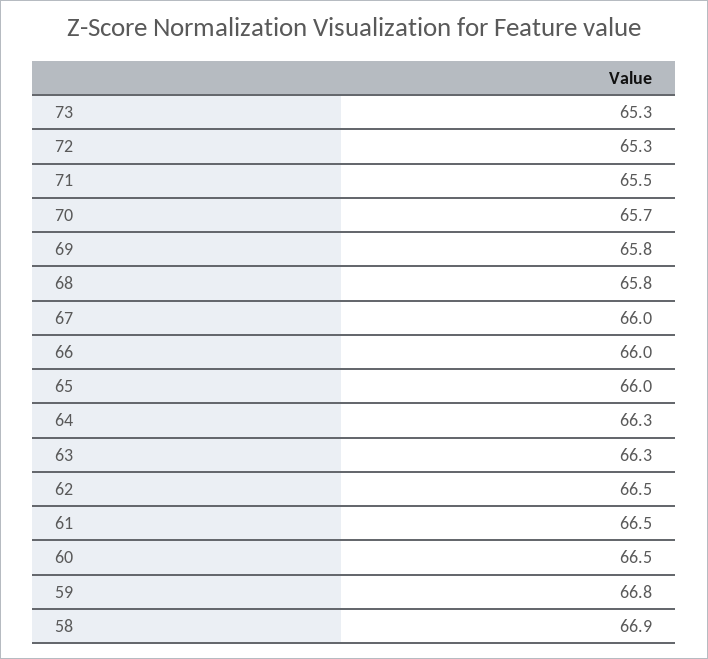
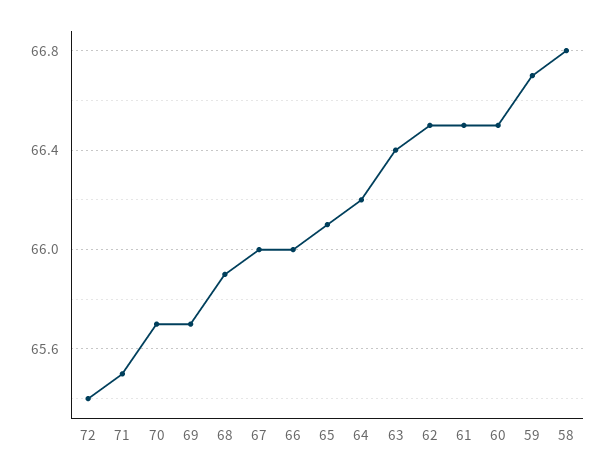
73: 65.3 -> none
72: 65.3 -> 65.4
69: 65.8 -> 65.7
68: 65.8 -> 65.9
65: 66 -> 66.1
64: 66.3 -> 66.2
63: 66.3 -> 66.4
59: 66.8 -> 66.7
58: 66.9 -> 66.8

